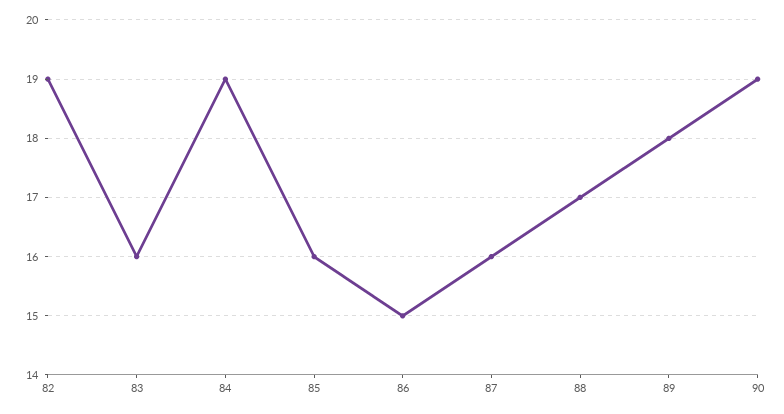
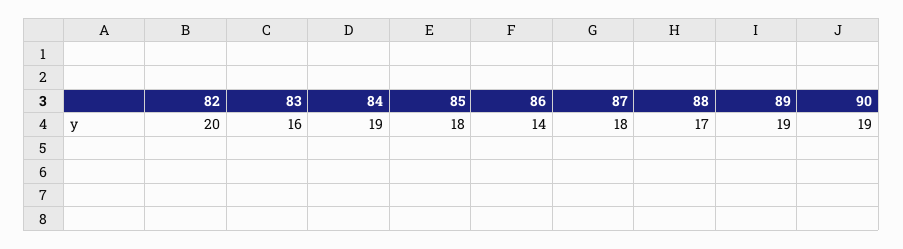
82: 19 -> 20
85: 16 -> 18
86: 15 -> 14
87: 16 -> 18
89: 18 -> 19

